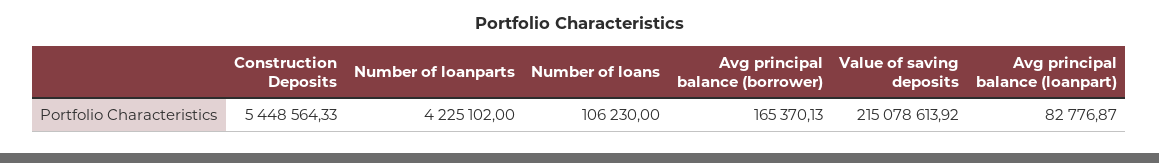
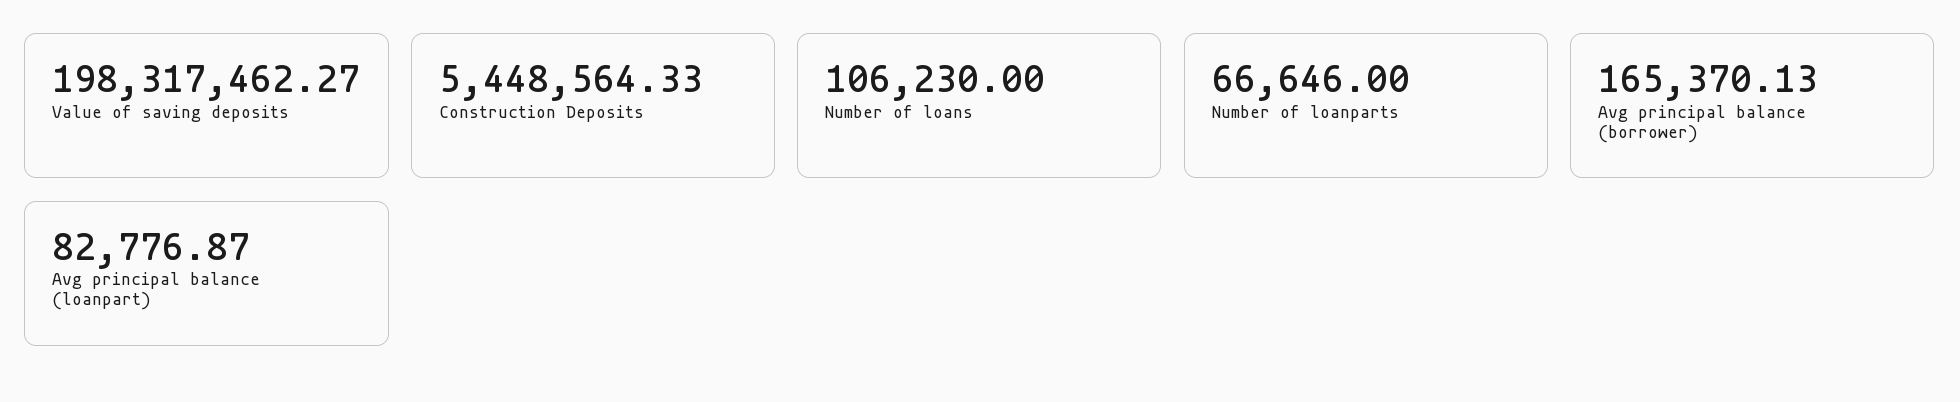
Number of loanparts: 4225102 -> 66646
Value of saving deposits: 215078613.92 -> 198317462.27

